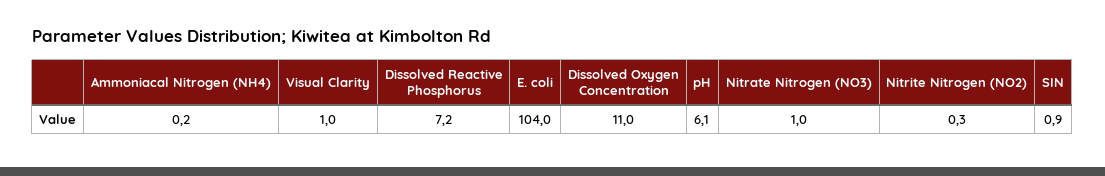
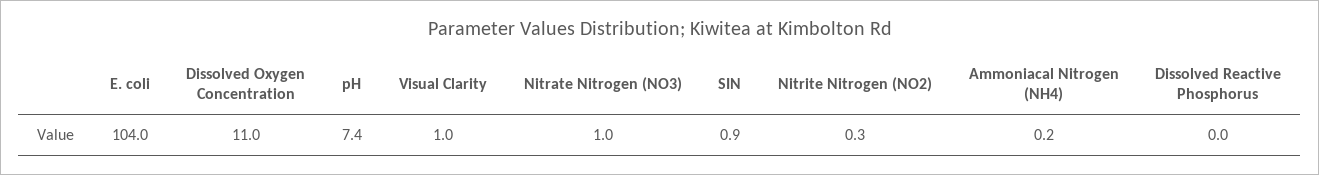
Dissolved Reactive Phosphorus: 7.2 -> 0
pH: 6.1 -> 7.4

